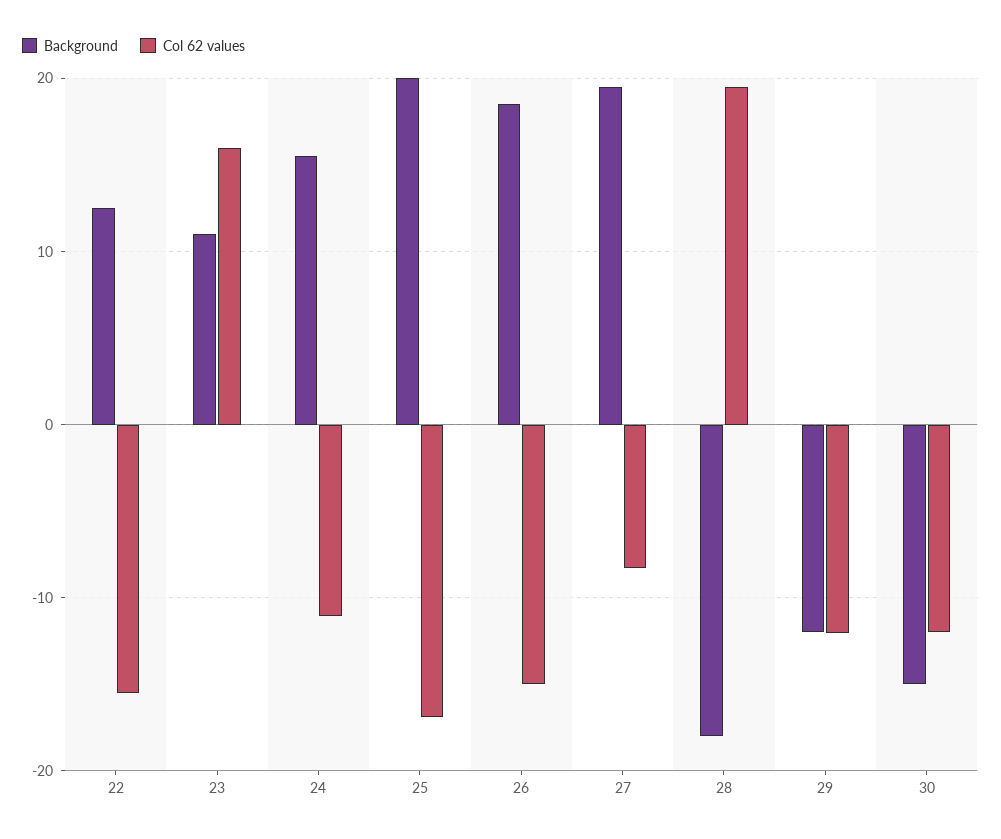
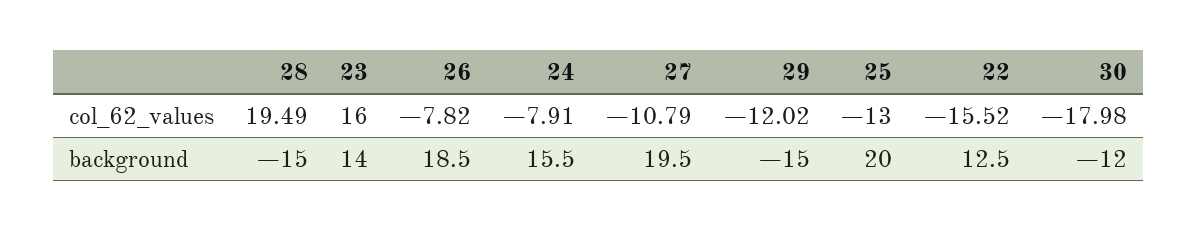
Background, 23: 11 -> 14
Col 62 values, 24: -11 -> -7.91
Col 62 values, 25: -17 -> -13
Col 62 values, 26: -15 -> -7.82
Col 62 values, 27: -8 -> -10.79
Background, 28: -18 -> -15
Background, 29: -12 -> -15
Background, 30: -15 -> -12
Col 62 values, 30: -12 -> -17.98

